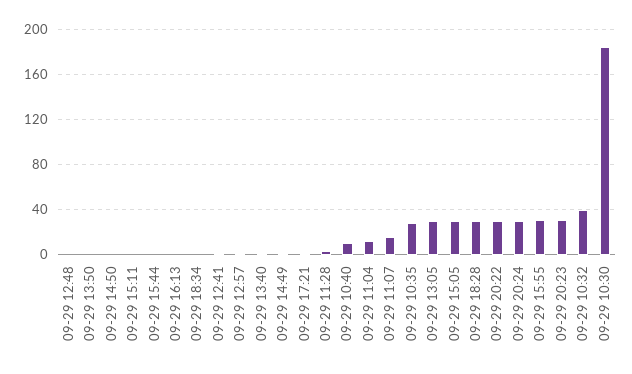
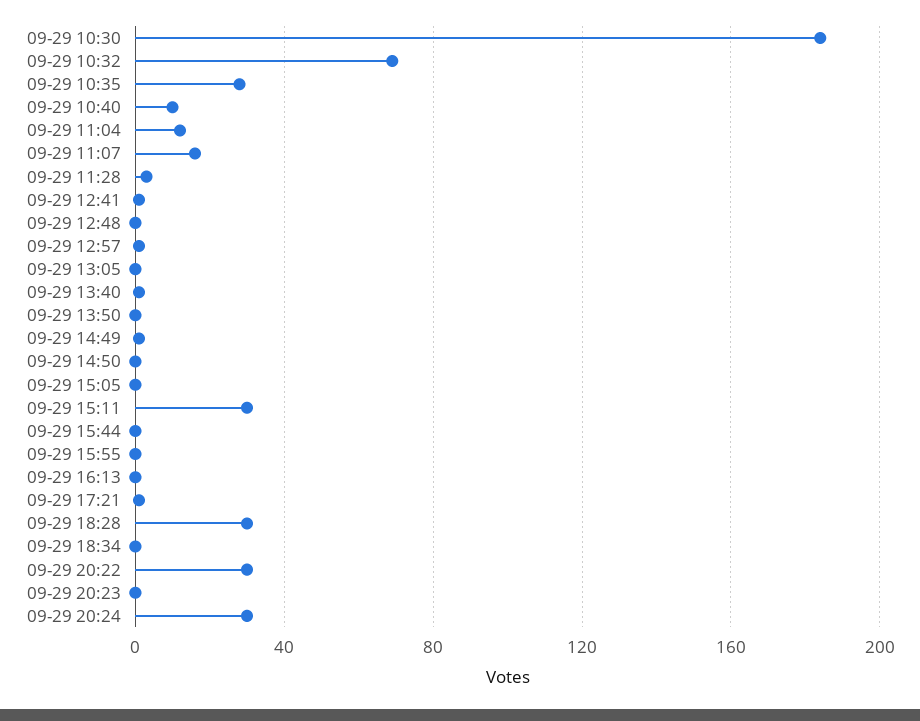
09-29 15:11: 0 -> 30
09-29 13:05: 30 -> 0
09-29 15:05: 30 -> 0
09-29 15:55: 30 -> 0
09-29 20:23: 30 -> 0
09-29 10:32: 40 -> 70

